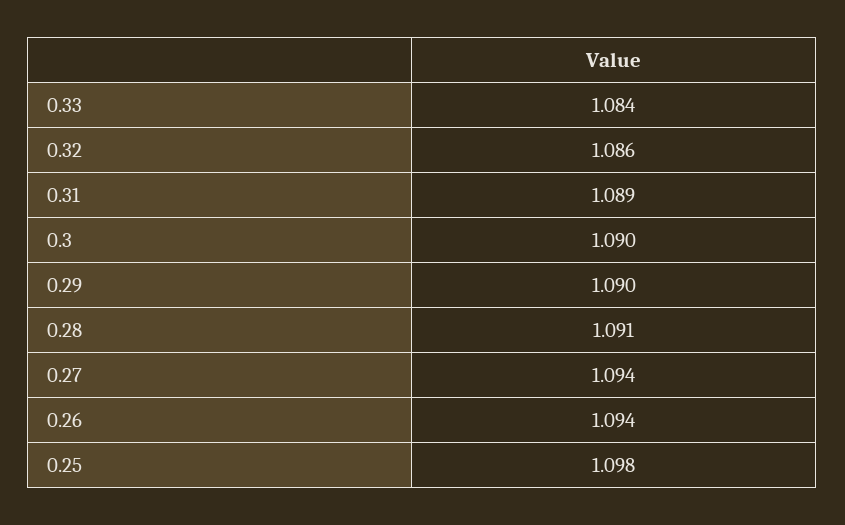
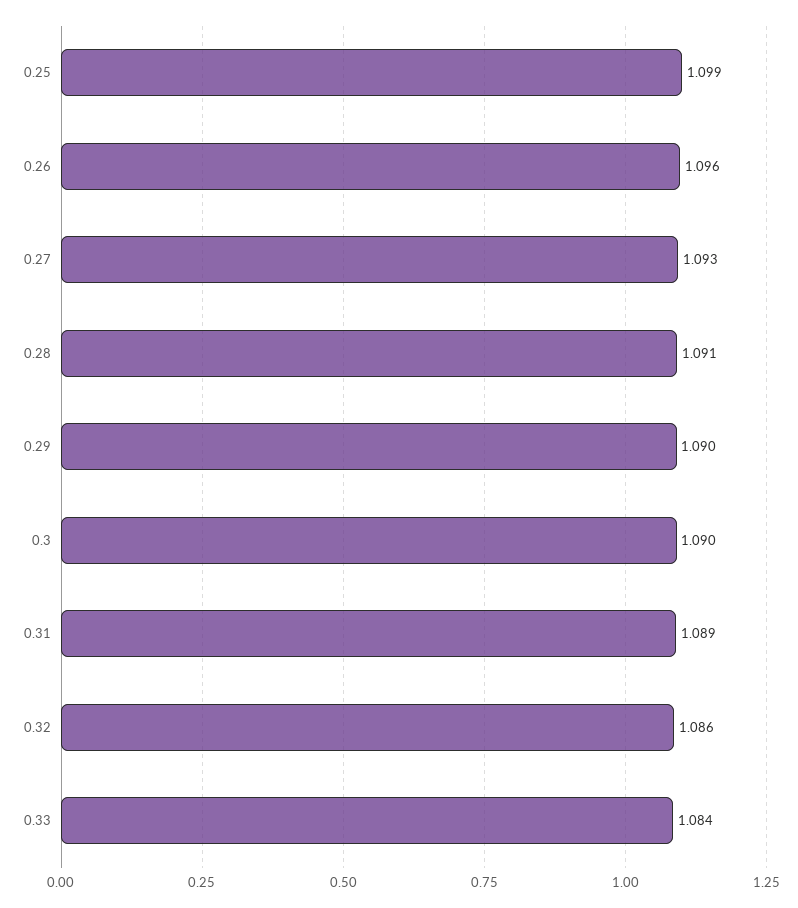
0.27: 1.094 -> 1.093
0.26: 1.094 -> 1.096
0.25: 1.098 -> 1.099

